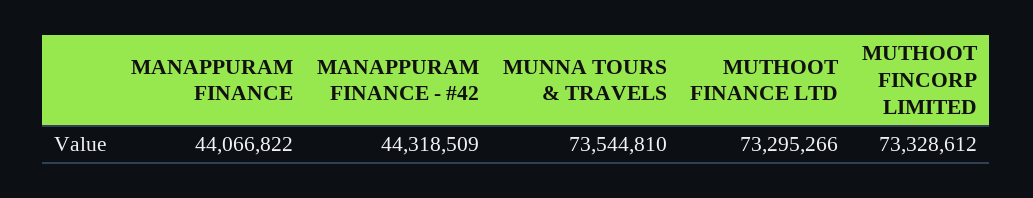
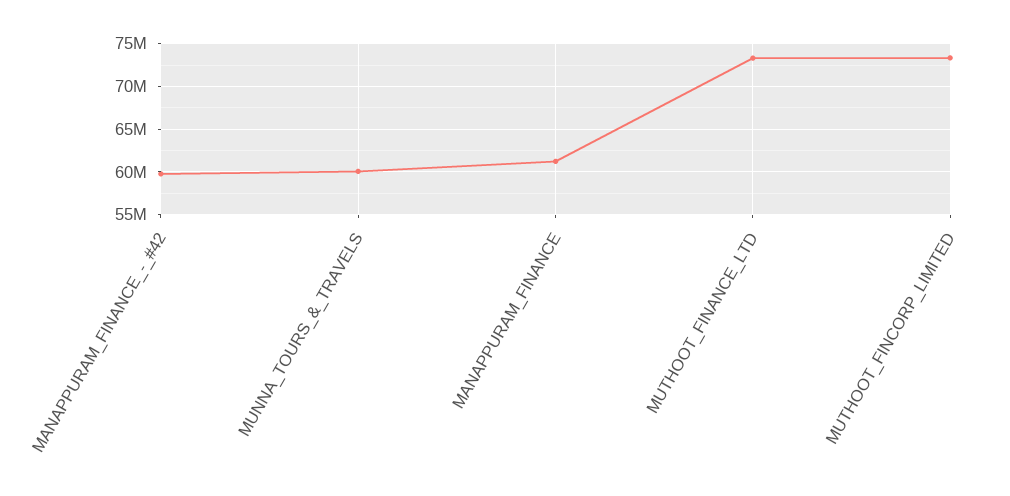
MANAPPURAM FINANCE: 44066822 -> 61000000
MANAPPURAM FINANCE - #42: 44318509 -> 60000000
MUNNA TOURS & TRAVELS: 73544810 -> 60000000

